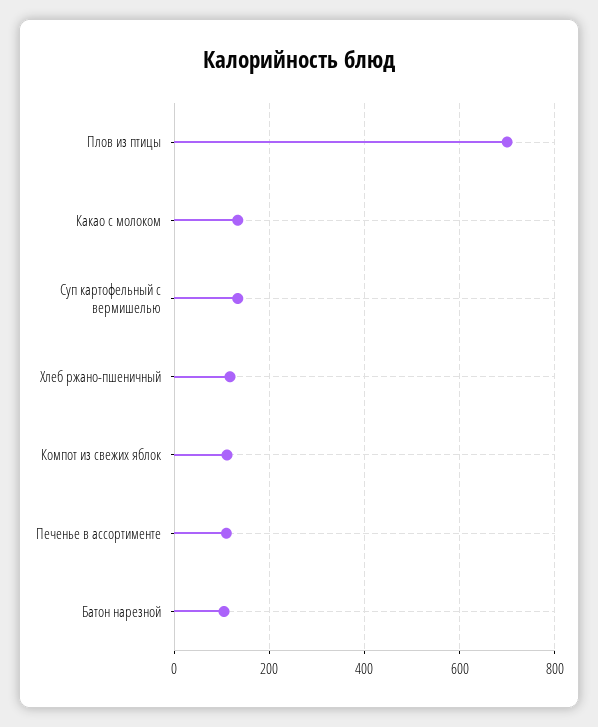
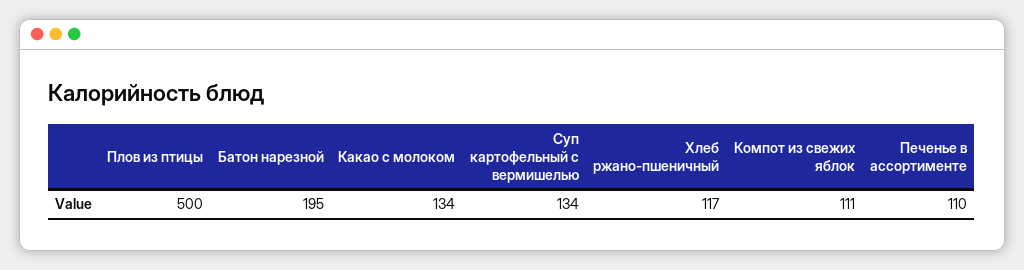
Плов из птицы: 700 -> 500
Батон нарезной: 100 -> 195

